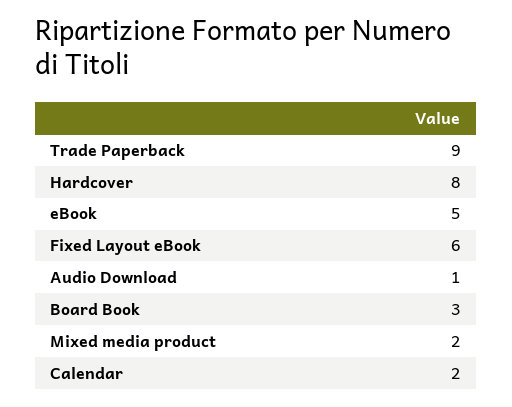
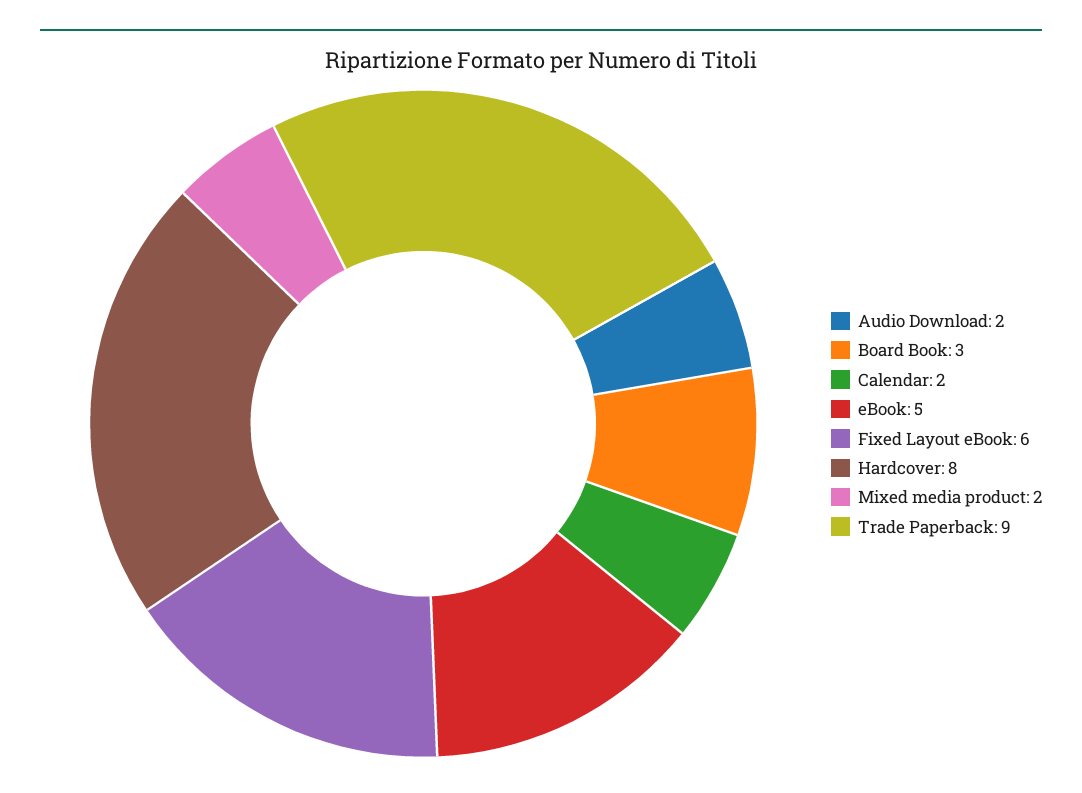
Audio Download: 1 -> 2

